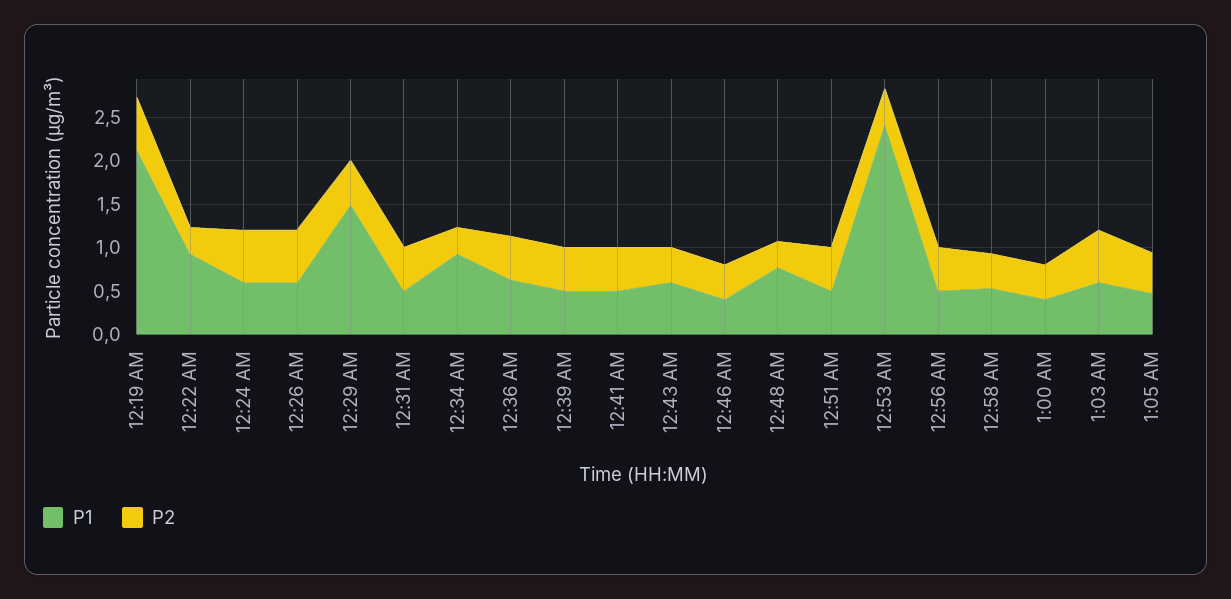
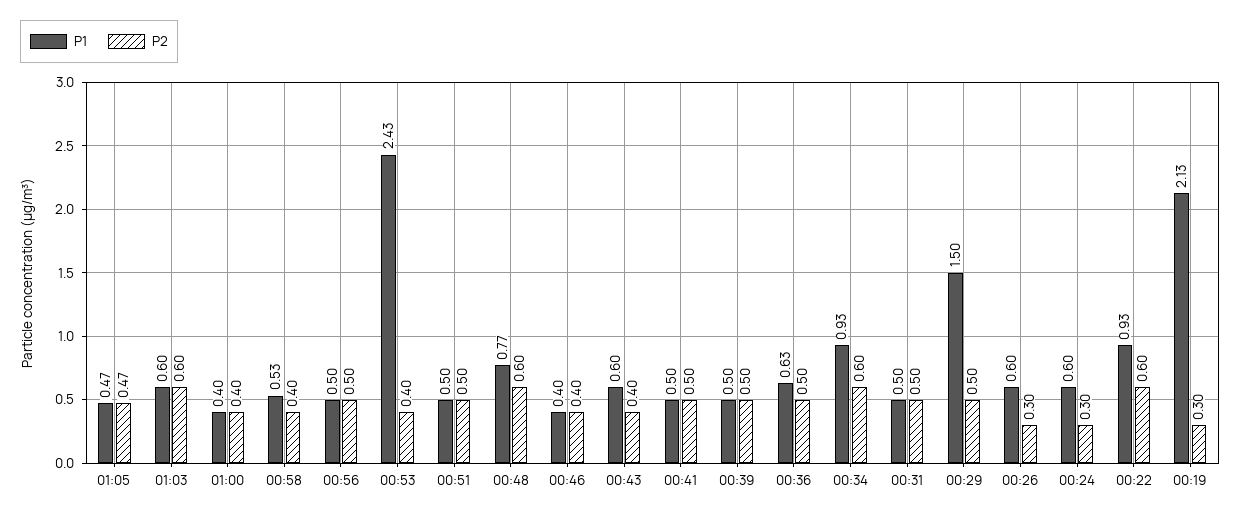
P2, 12:19 AM: 0.6 -> 0.3
P2, 12:22 AM: 0.3 -> 0.6
P2, 12:24 AM: 0.6 -> 0.3
P2, 12:26 AM: 0.6 -> 0.3
P2, 12:34 AM: 0.3 -> 0.6
P2, 12:48 AM: 0.3 -> 0.6

